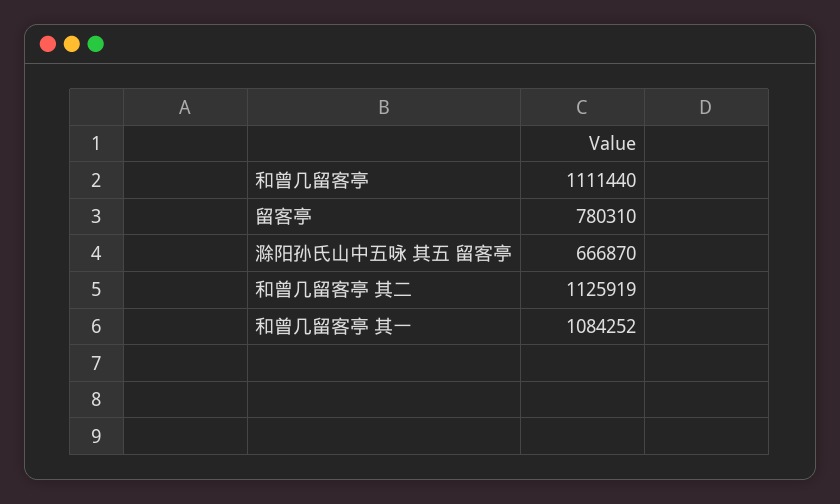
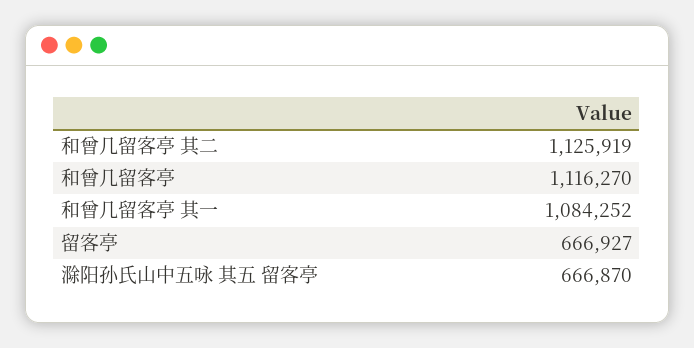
和曾几留客亭: 1111440 -> 1116270
留客亭: 780310 -> 666927

